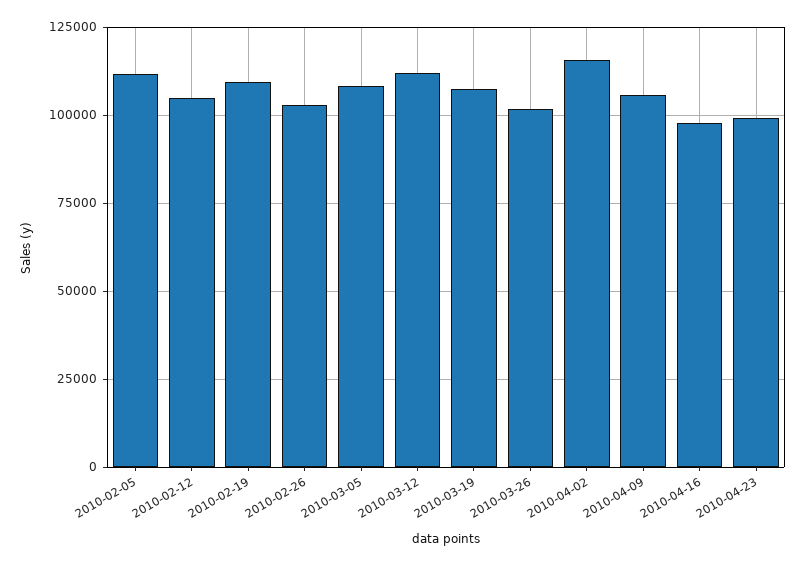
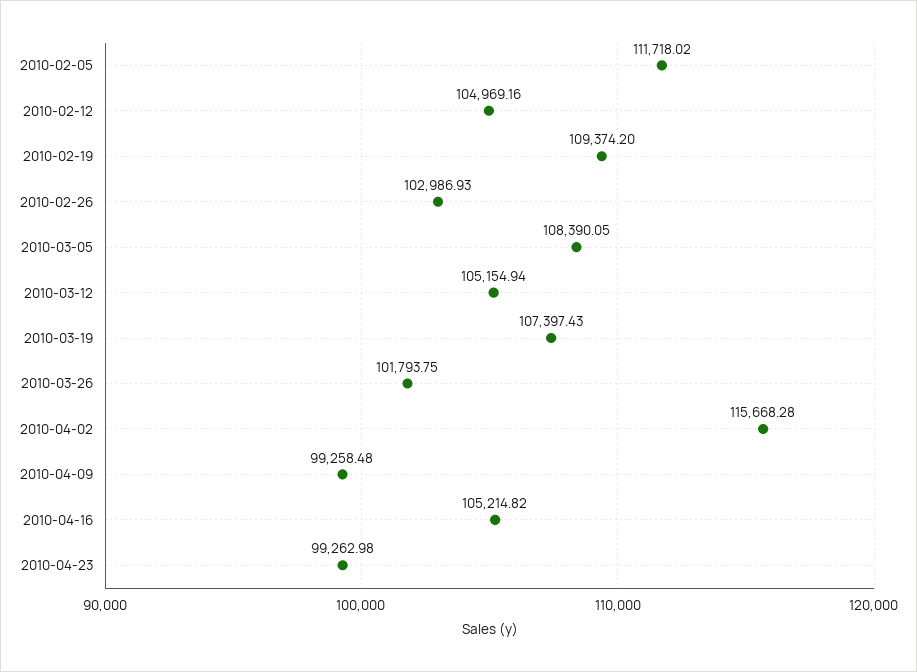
2010-03-12: 112500 -> 105154.94
2010-04-09: 105000 -> 99258.48
2010-04-16: 97500 -> 105214.82

